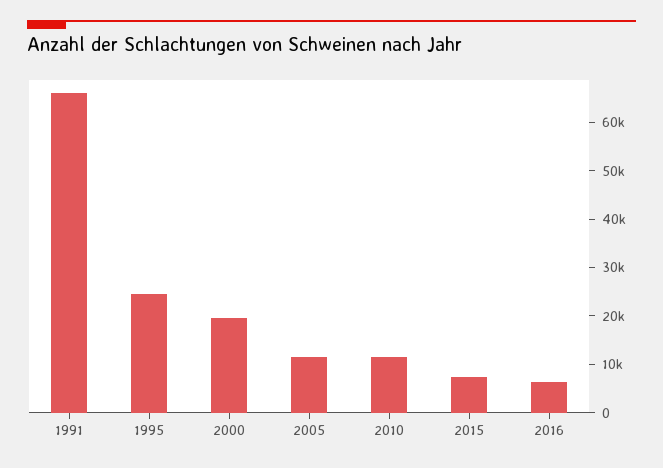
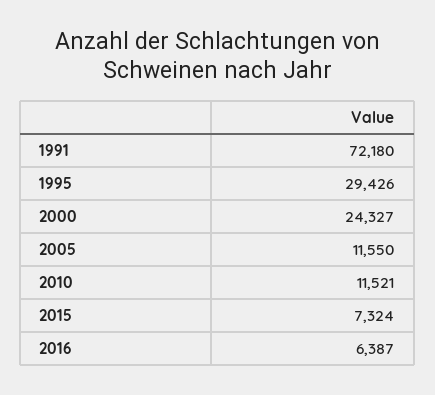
1991: 66000 -> 72180
1995: 24000 -> 29426
2000: 20000 -> 24327

